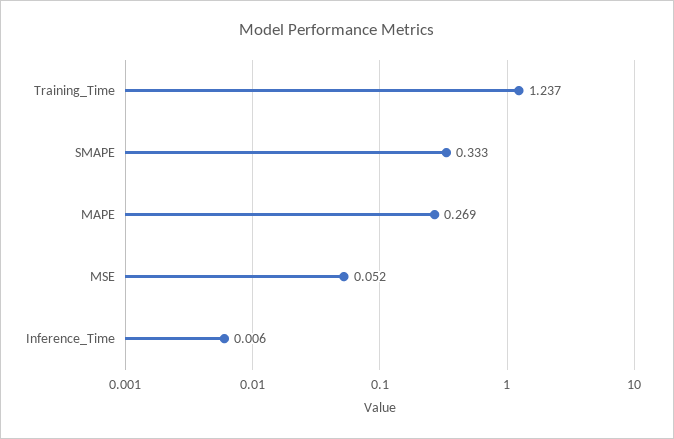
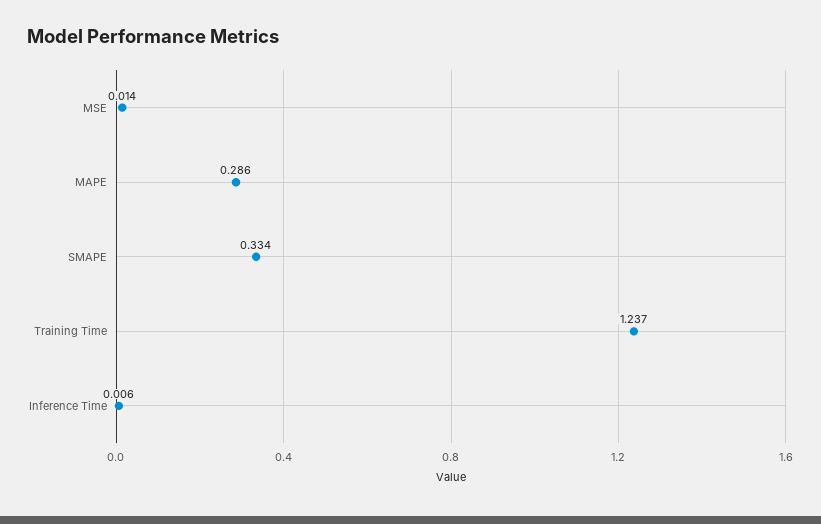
SMAPE: 0.333 -> 0.334
MAPE: 0.269 -> 0.286
MSE: 0.052 -> 0.014

